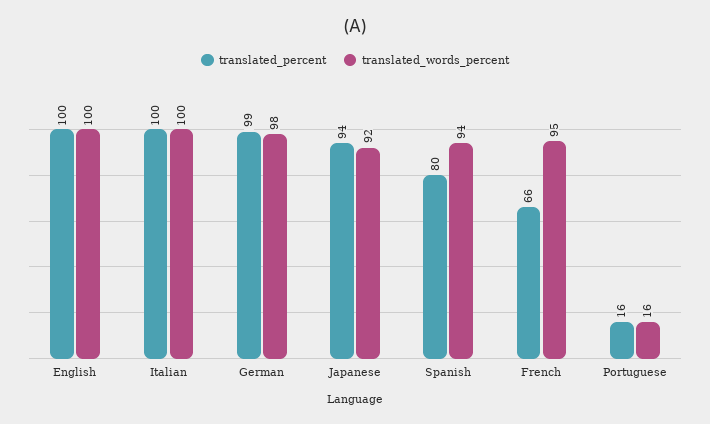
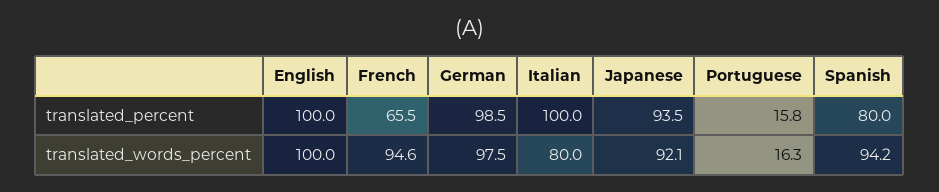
translated_words_percent, Italian: 100 -> 80

